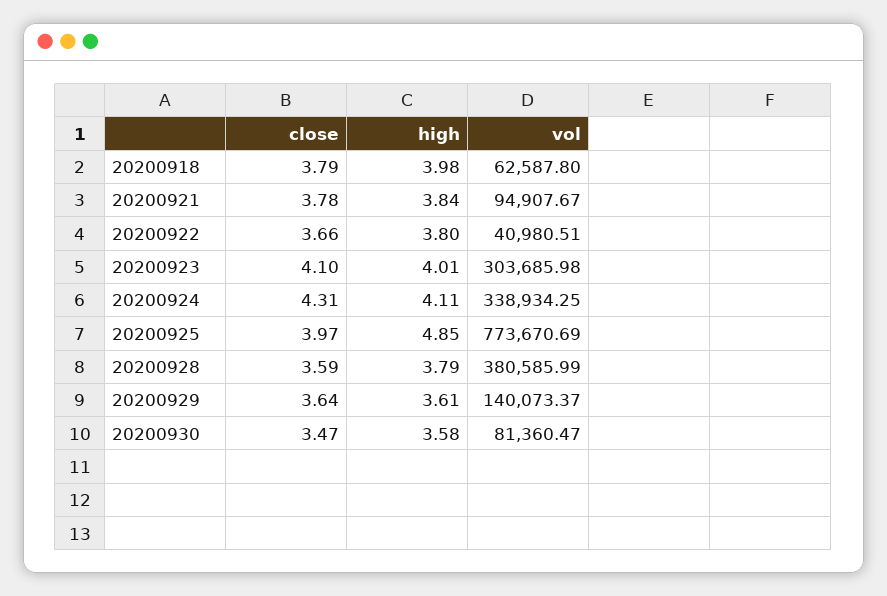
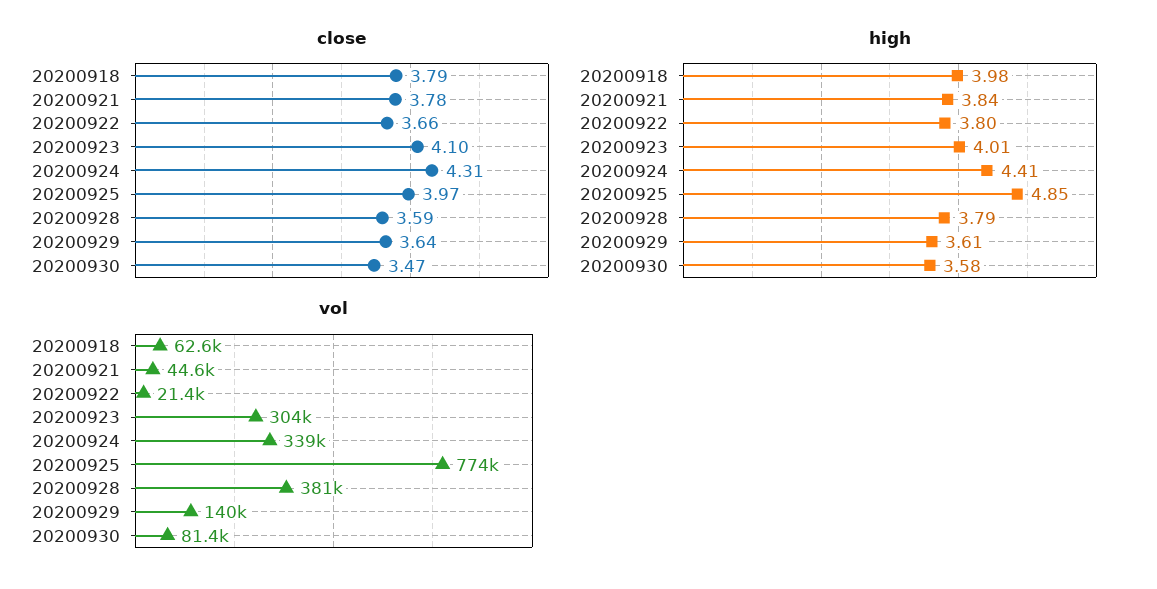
vol, 20200921: 94907.67 -> 44600
vol, 20200922: 40980.51 -> 21400
high, 20200924: 4.11 -> 4.41

